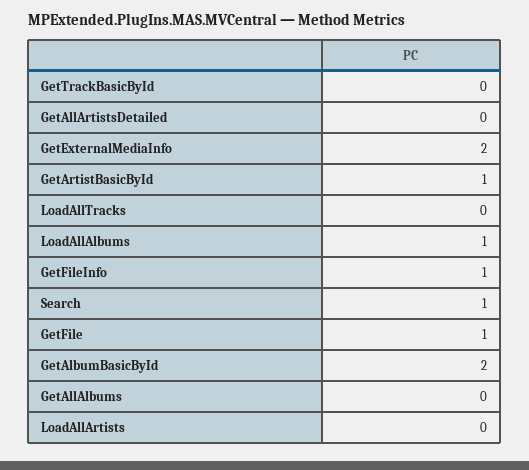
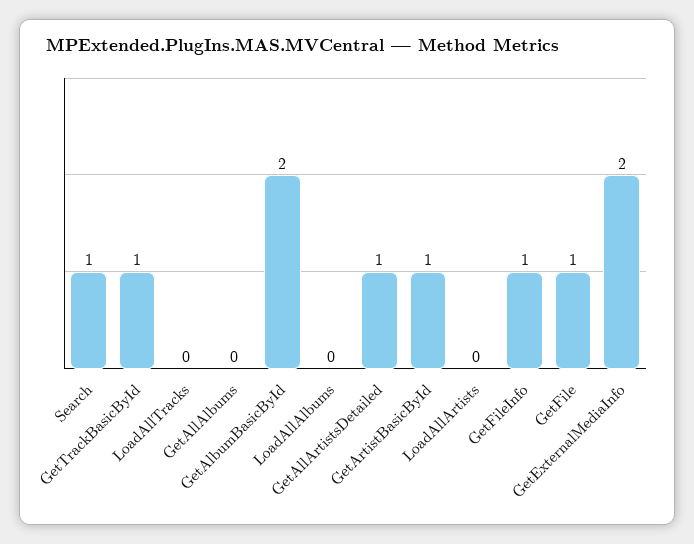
GetTrackBasicById: 0 -> 1
GetAllArtistsDetailed: 0 -> 1
LoadAllAlbums: 1 -> 0

